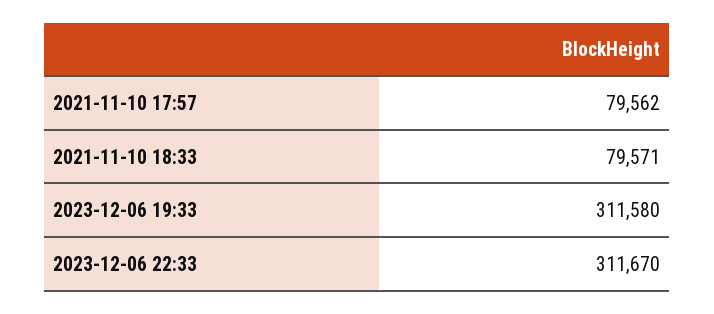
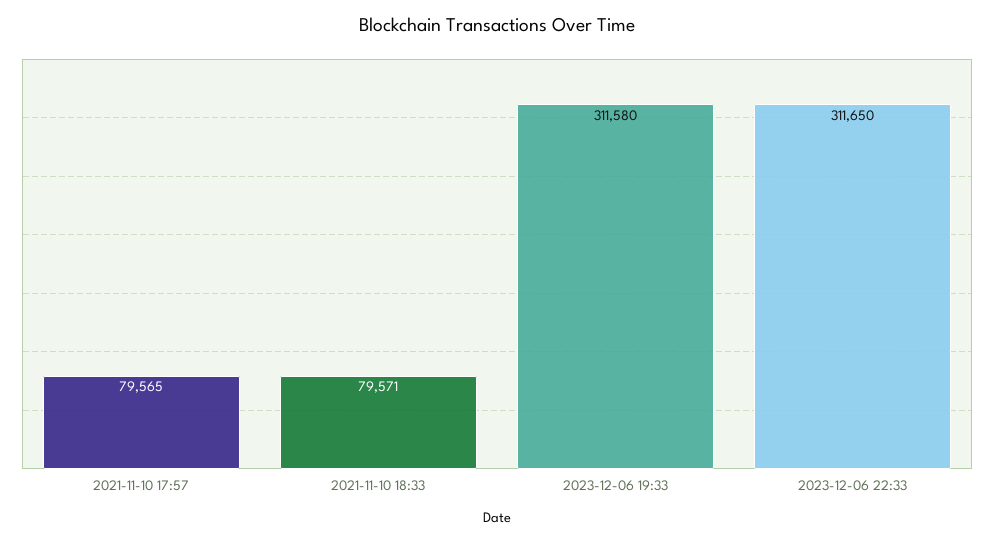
2021-11-10 17:57: 79562 -> 79565
2023-12-06 22:33: 311670 -> 311650

